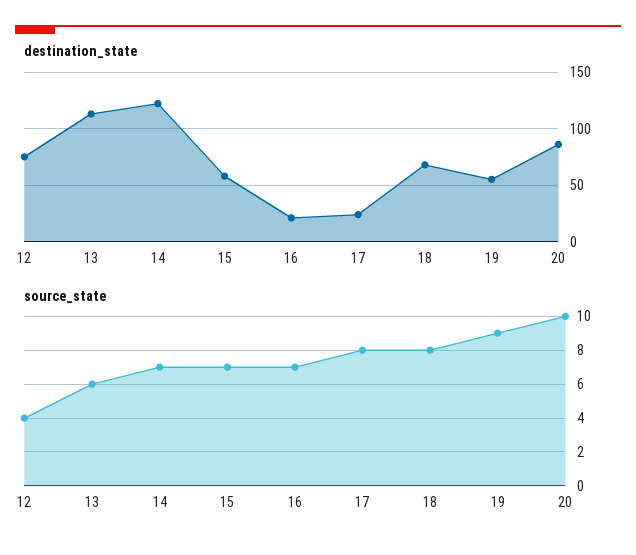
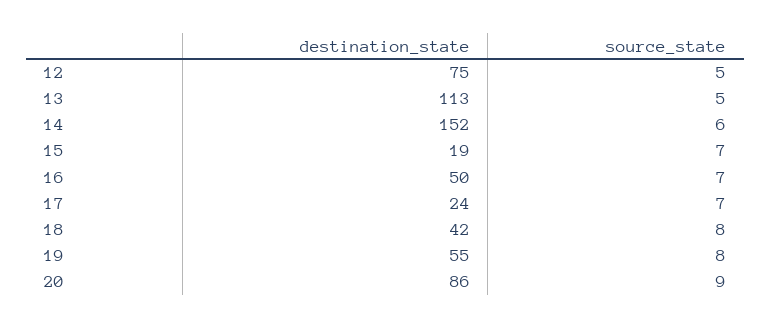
destination_state, 14: 120 -> 152
destination_state, 15: 60 -> 19
destination_state, 16: 20 -> 50
destination_state, 18: 70 -> 42
source_state, 12: 4 -> 5
source_state, 13: 6 -> 5
source_state, 14: 7 -> 6
source_state, 17: 8 -> 7
source_state, 19: 9 -> 8
source_state, 20: 10 -> 9

